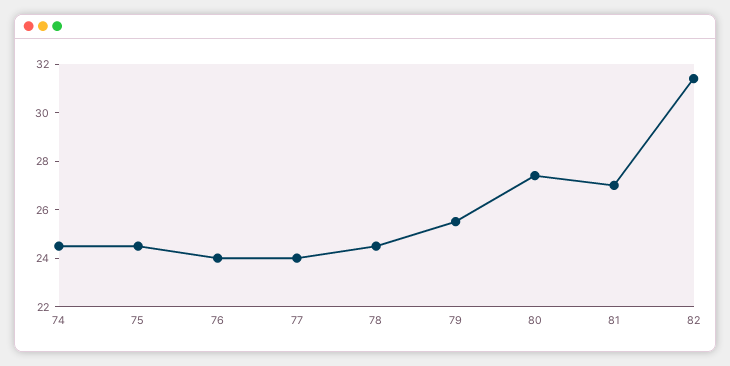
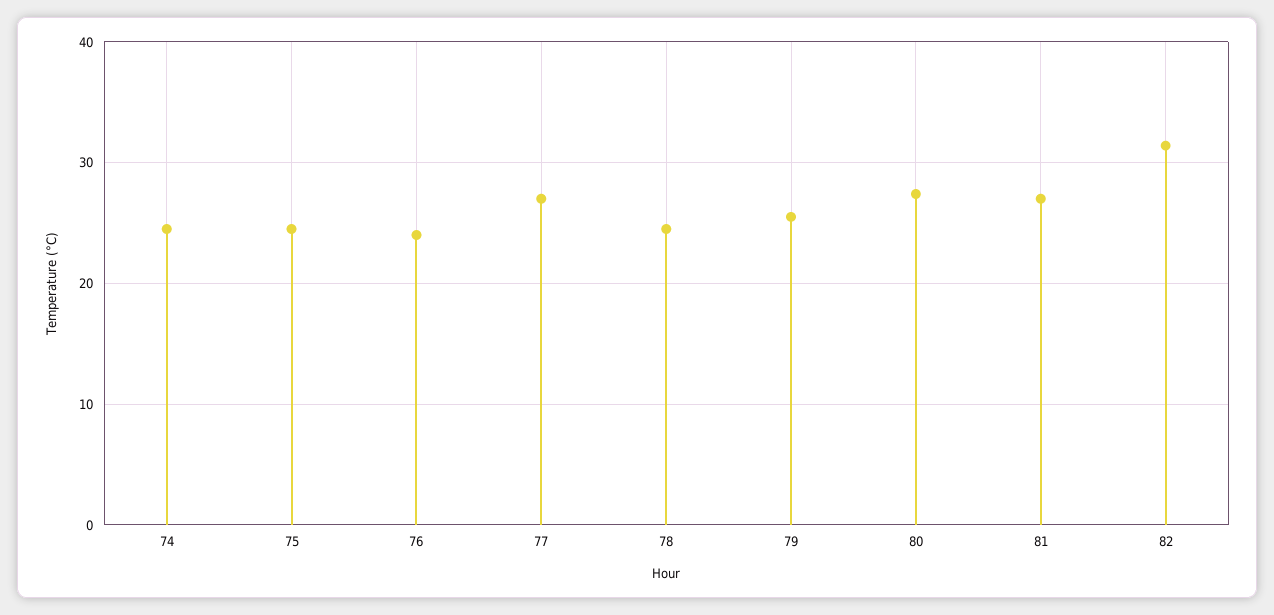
77: 24 -> 27

